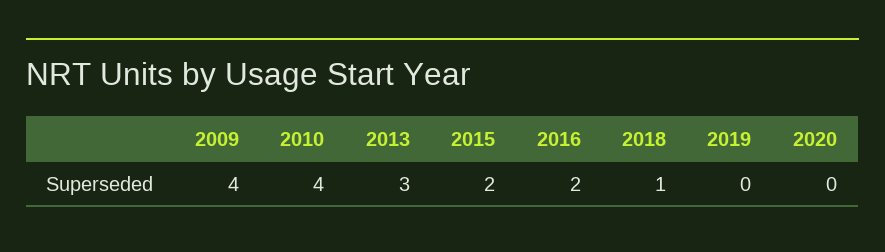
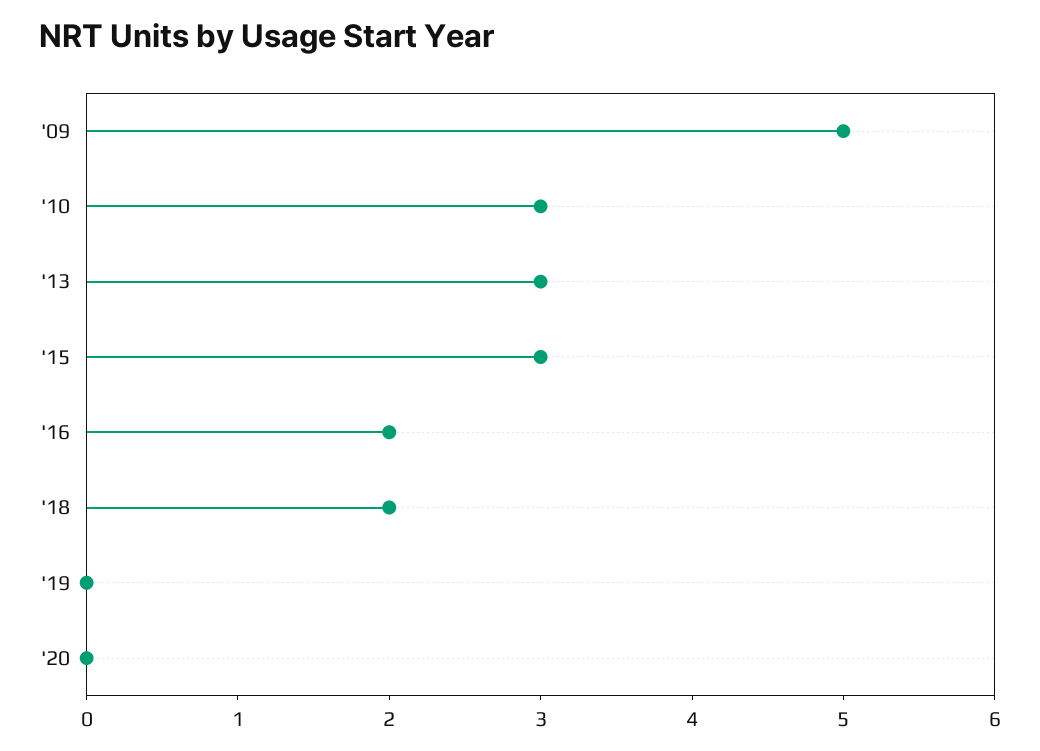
2009: 4 -> 5
2010: 4 -> 3
2015: 2 -> 3
2018: 1 -> 2

